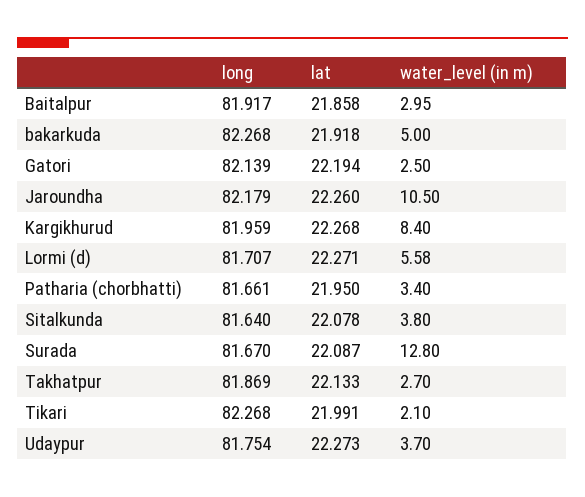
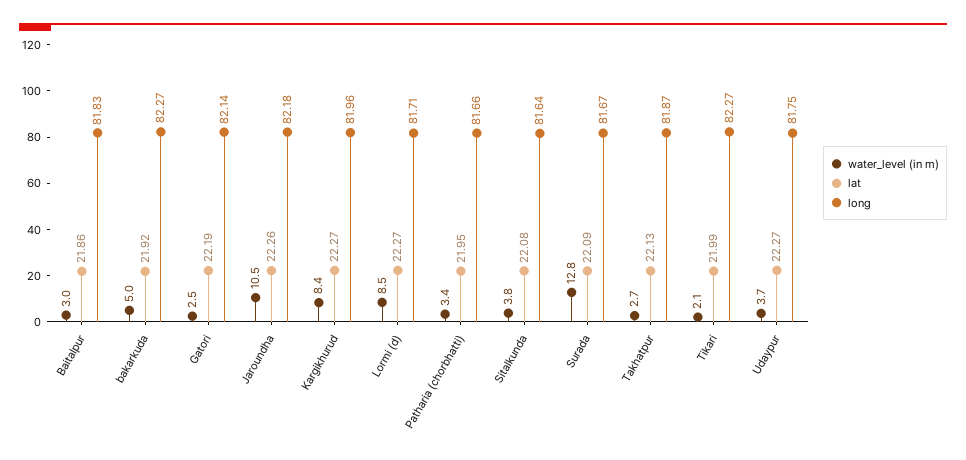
long, Baitalpur: 81.917 -> 81.83
water_level (in m), Lormi (d): 5.58 -> 8.5

